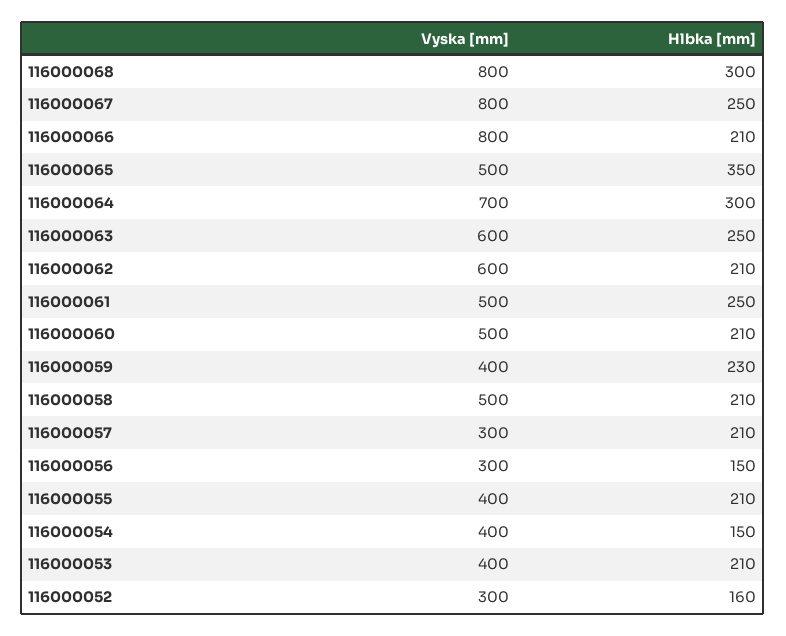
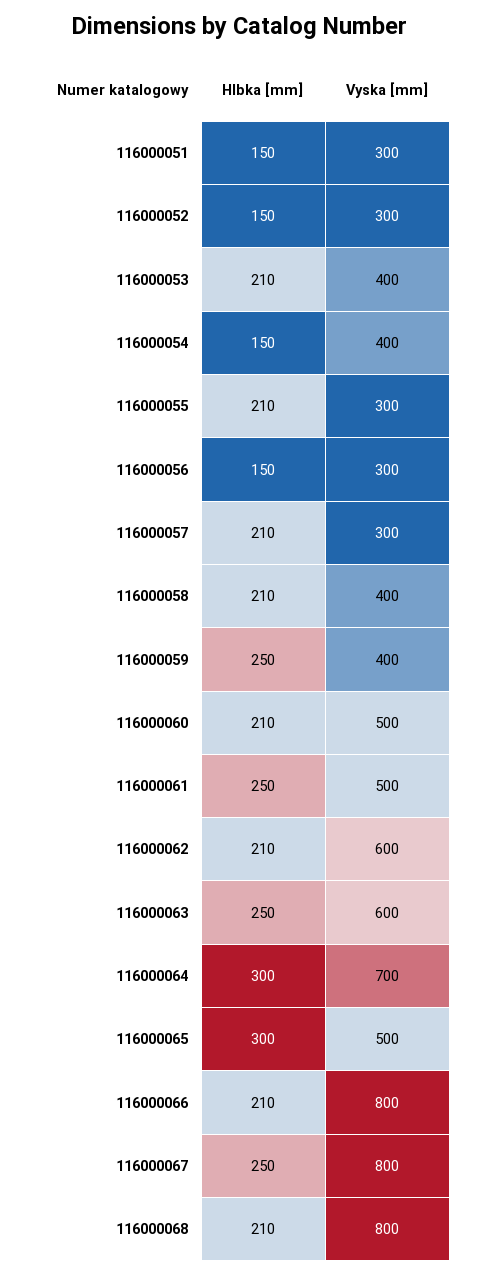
Hlbka [mm], 116000068: 300 -> 210
Hlbka [mm], 116000065: 350 -> 300
Hlbka [mm], 116000059: 230 -> 250
Vyska [mm], 116000058: 500 -> 400
Vyska [mm], 116000055: 400 -> 300
Hlbka [mm], 116000052: 160 -> 150
Hlbka [mm], 116000051: none -> 150
Vyska [mm], 116000051: none -> 300

